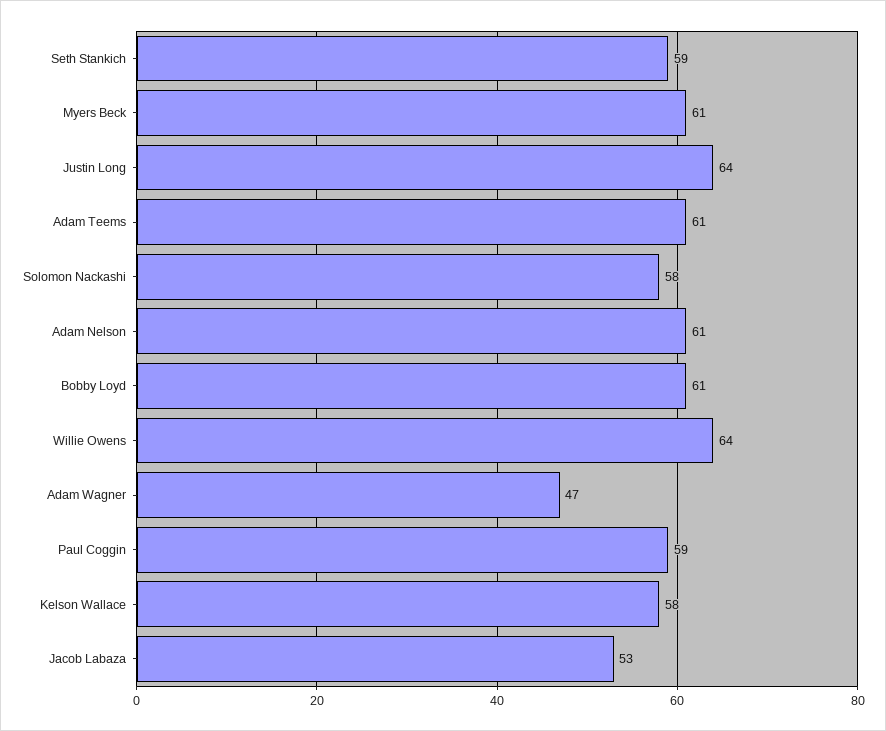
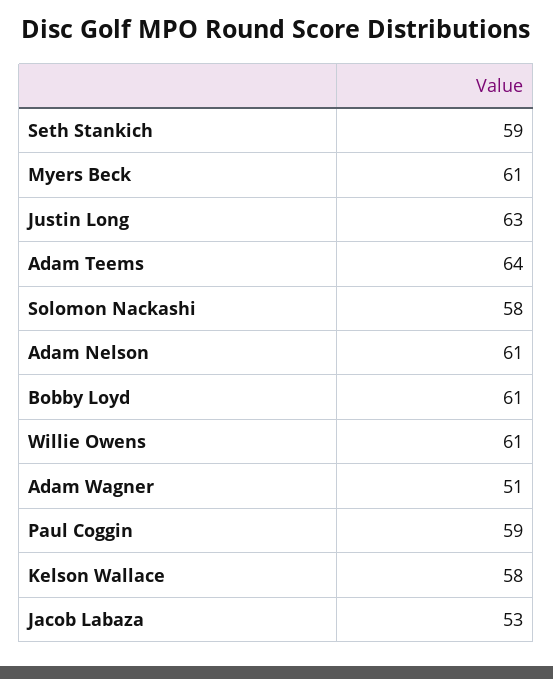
Justin Long: 64 -> 63
Adam Teems: 61 -> 64
Willie Owens: 64 -> 61
Adam Wagner: 47 -> 51

